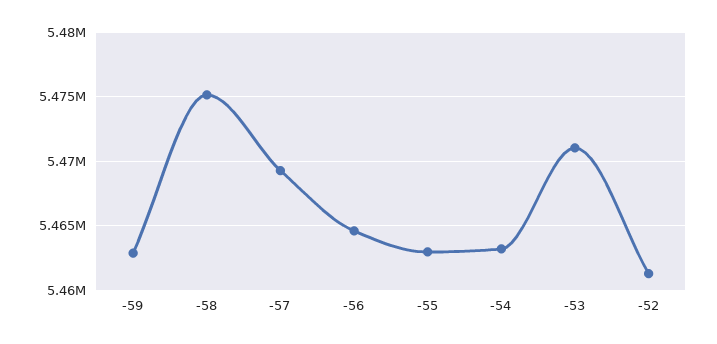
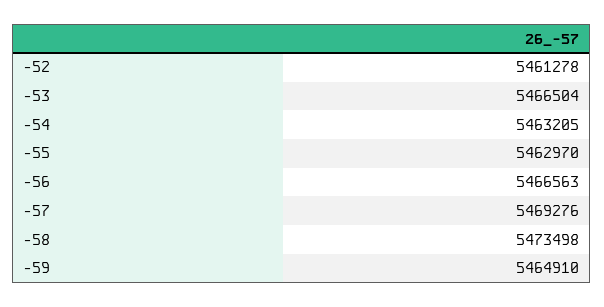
-59: 5463000 -> 5464910
-58: 5475000 -> 5473498
-56: 5464500 -> 5466563
-53: 5471000 -> 5466504

